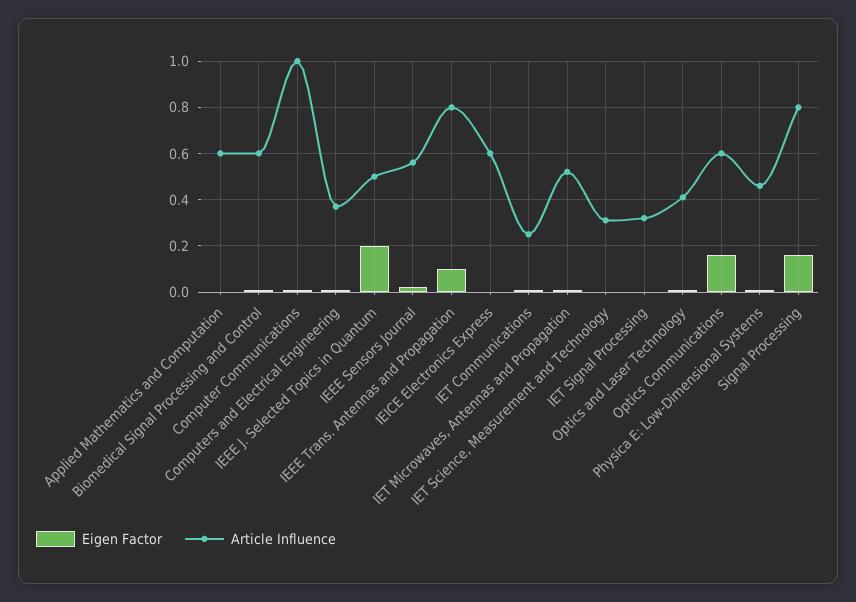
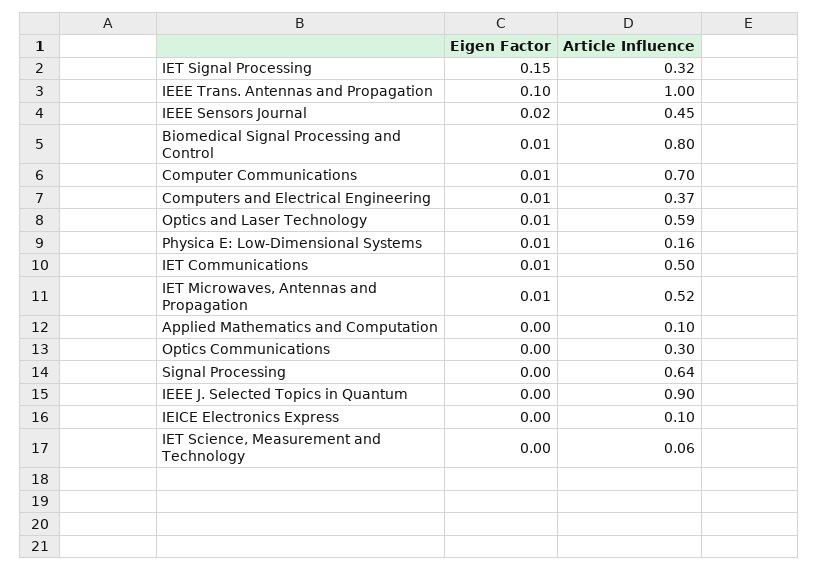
Article Influence, Applied Mathematics and Computation: 0.6 -> 0.1
Article Influence, Biomedical Signal Processing and Control: 0.6 -> 0.8
Article Influence, Computer Communications: 1 -> 0.7
Eigen Factor, IEEE J. Selected Topics in Quantum: 0.2 -> 0
Article Influence, IEEE J. Selected Topics in Quantum: 0.5 -> 0.9
Article Influence, IEEE Sensors Journal: 0.55 -> 0.45
Article Influence, IEEE Trans. Antennas and Propagation: 0.8 -> 1
Article Influence, IEICE Electronics Express: 0.6 -> 0.1
Article Influence, IET Communications: 0.25 -> 0.5
Article Influence, IET Science, Measurement and Technology: 0.3 -> 0.06
Eigen Factor, IET Signal Processing: 0 -> 0.15
Article Influence, Optics and Laser Technology: 0.4 -> 0.59
Eigen Factor, Optics Communications: 0.15 -> 0
Article Influence, Optics Communications: 0.6 -> 0.3
Article Influence, Physica E: Low-Dimensional Systems: 0.45 -> 0.16
Eigen Factor, Signal Processing: 0.15 -> 0
Article Influence, Signal Processing: 0.8 -> 0.64

